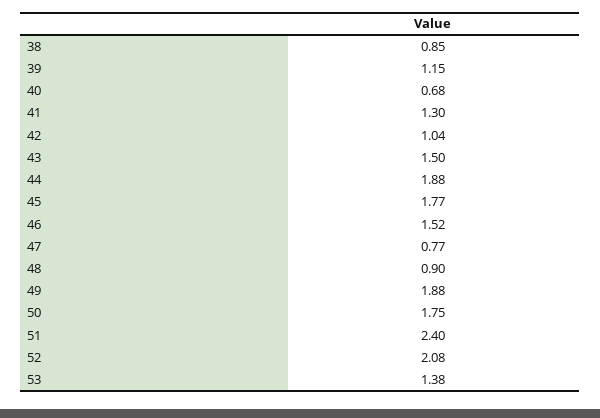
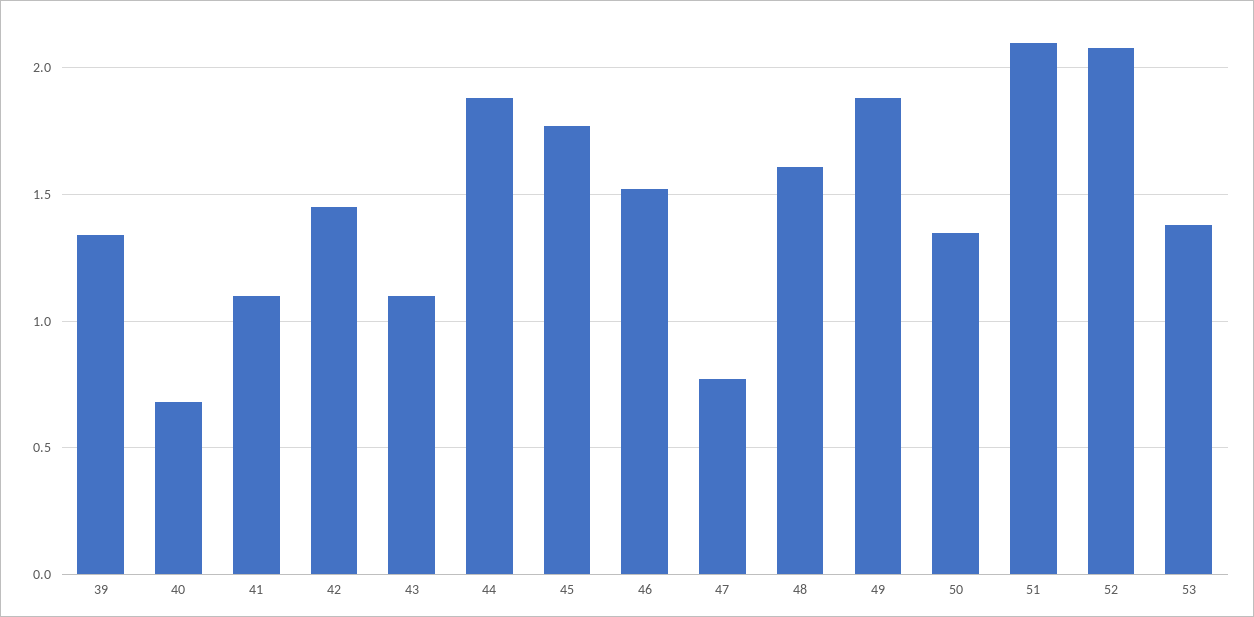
38: 0.85 -> none
39: 1.15 -> 1.35
41: 1.3 -> 1.1
42: 1.04 -> 1.45
43: 1.5 -> 1.1
48: 0.9 -> 1.6
50: 1.75 -> 1.35
51: 2.4 -> 2.1

